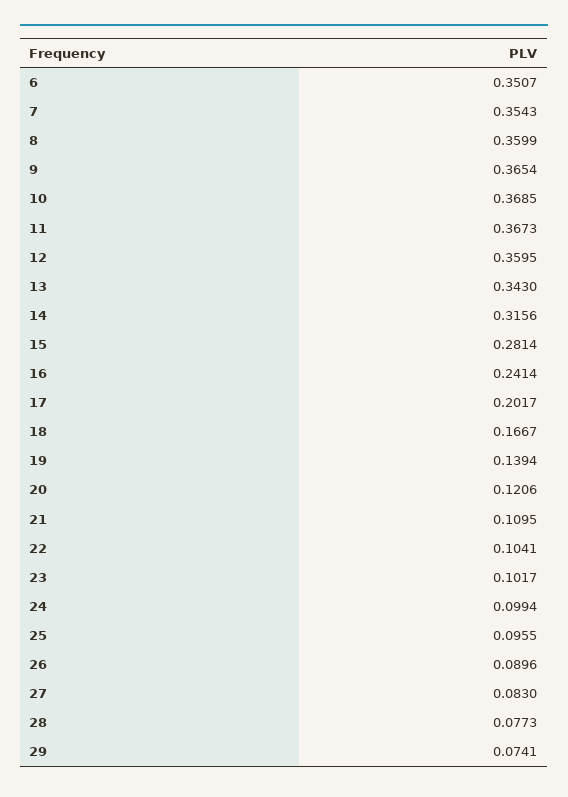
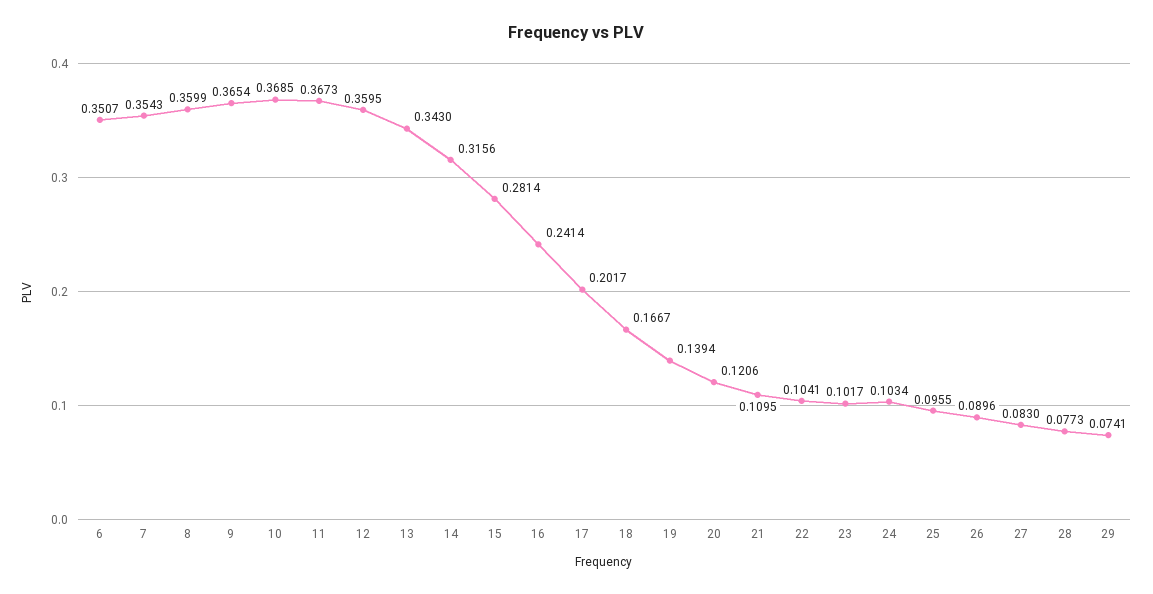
24: 0.0994 -> 0.1034

